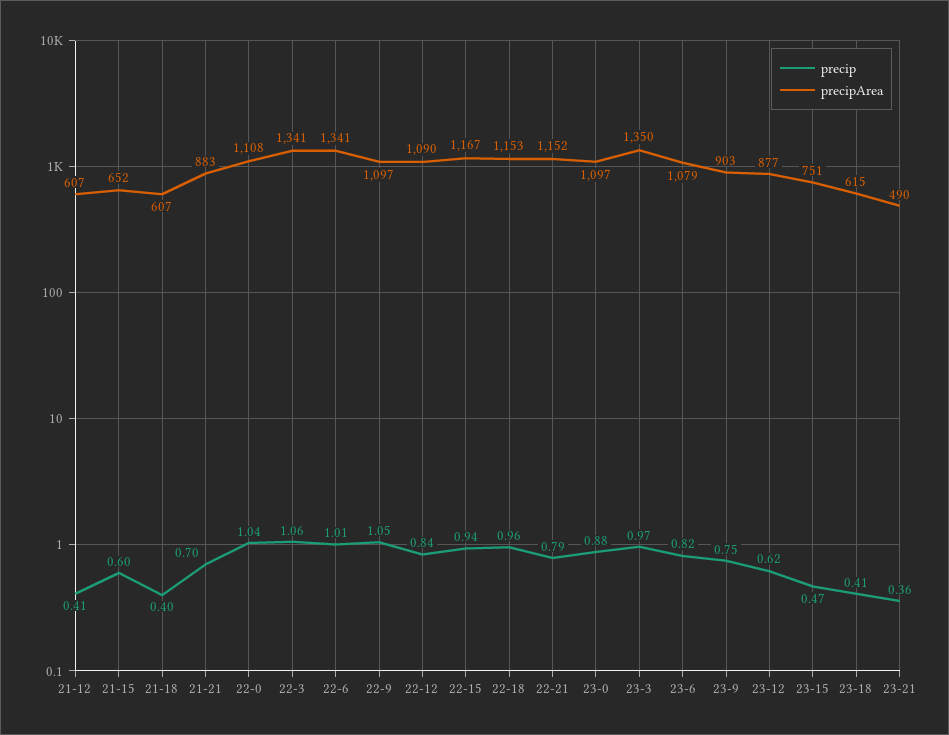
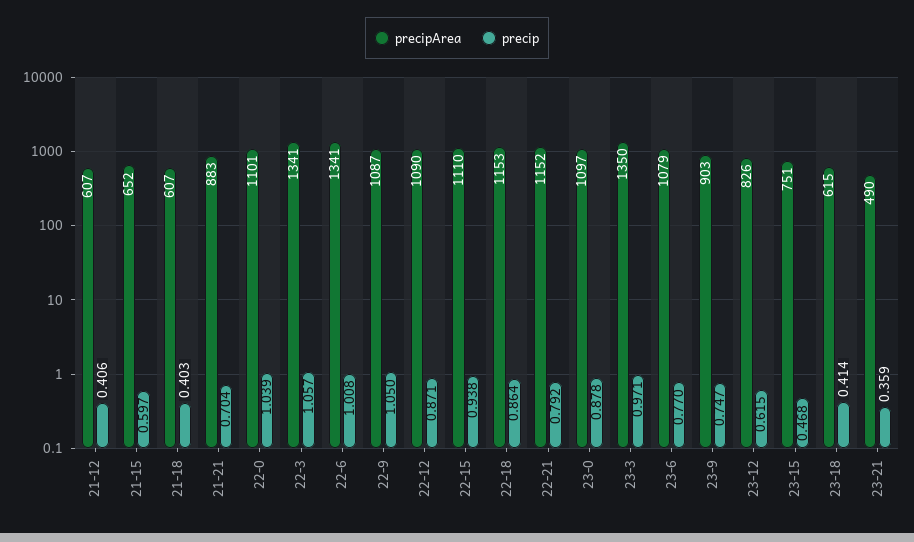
precipArea, 22-0: 1108 -> 1101
precipArea, 22-9: 1097 -> 1087
precip, 22-12: 0.84 -> 0.871
precipArea, 22-15: 1167 -> 1110
precip, 22-18: 0.96 -> 0.864
precip, 23-6: 0.82 -> 0.77
precipArea, 23-12: 877 -> 826

